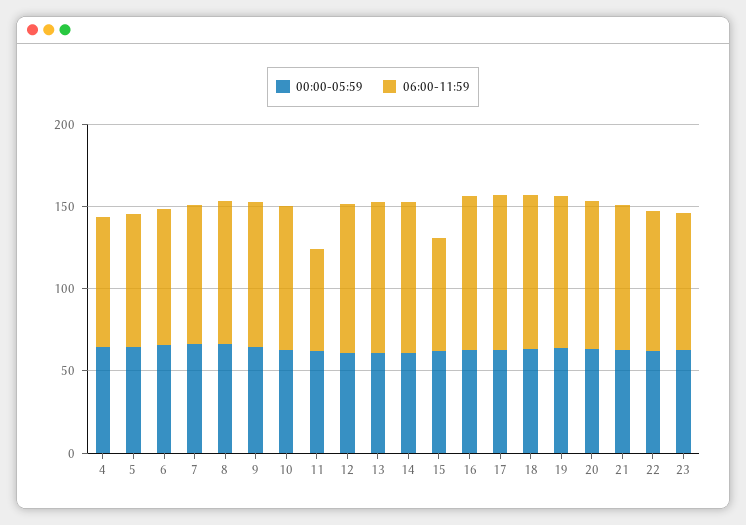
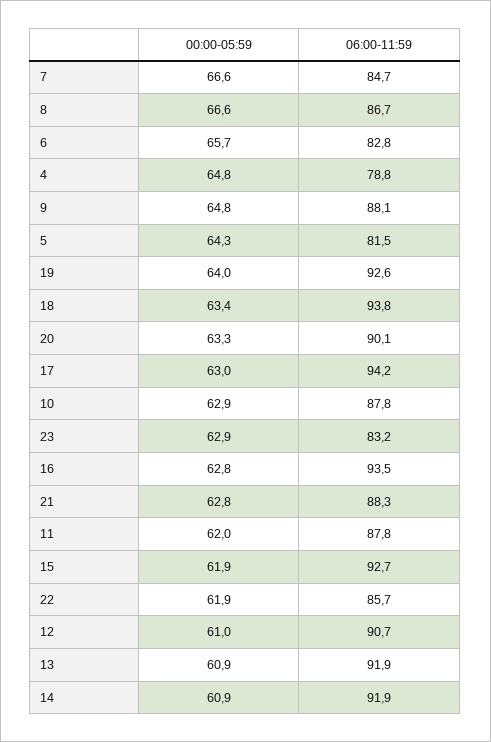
06:00-11:59, 11: 60 -> 87.8
06:00-11:59, 15: 70 -> 92.7

